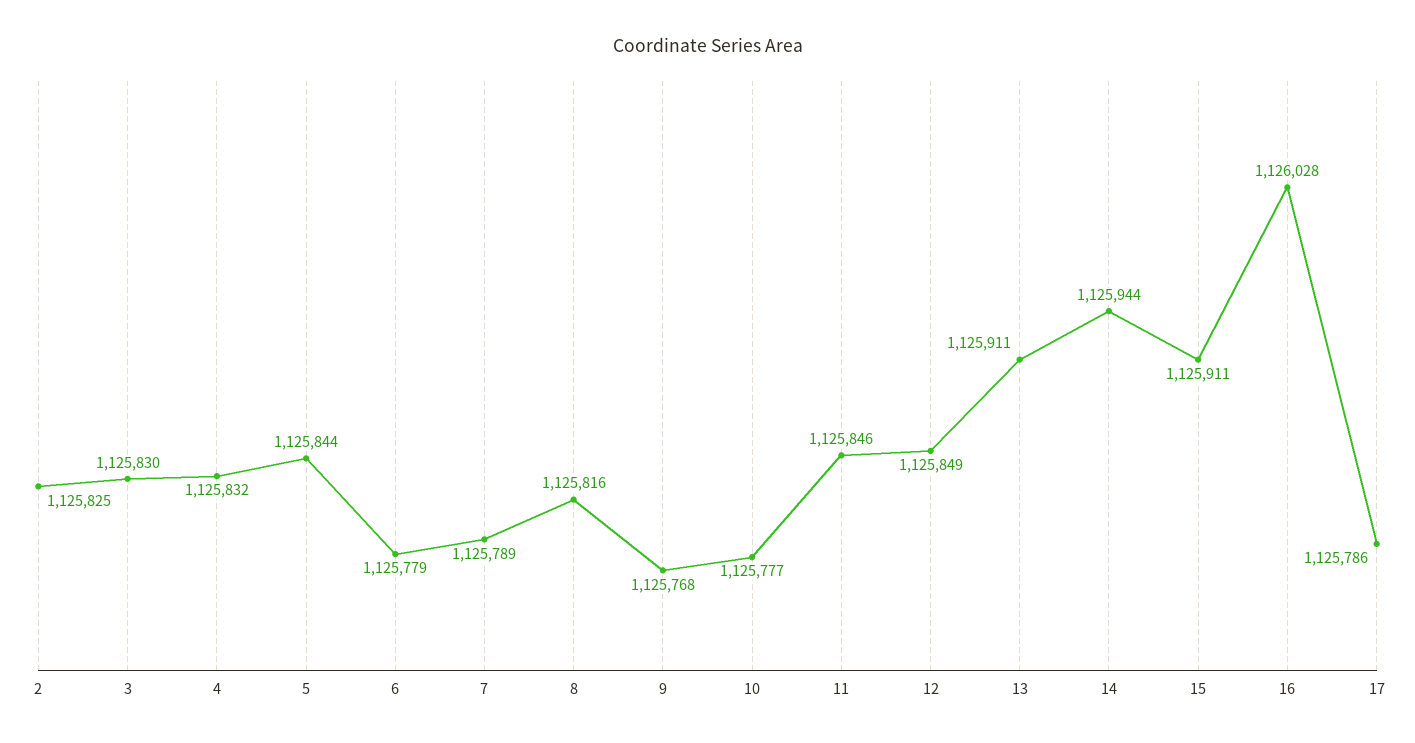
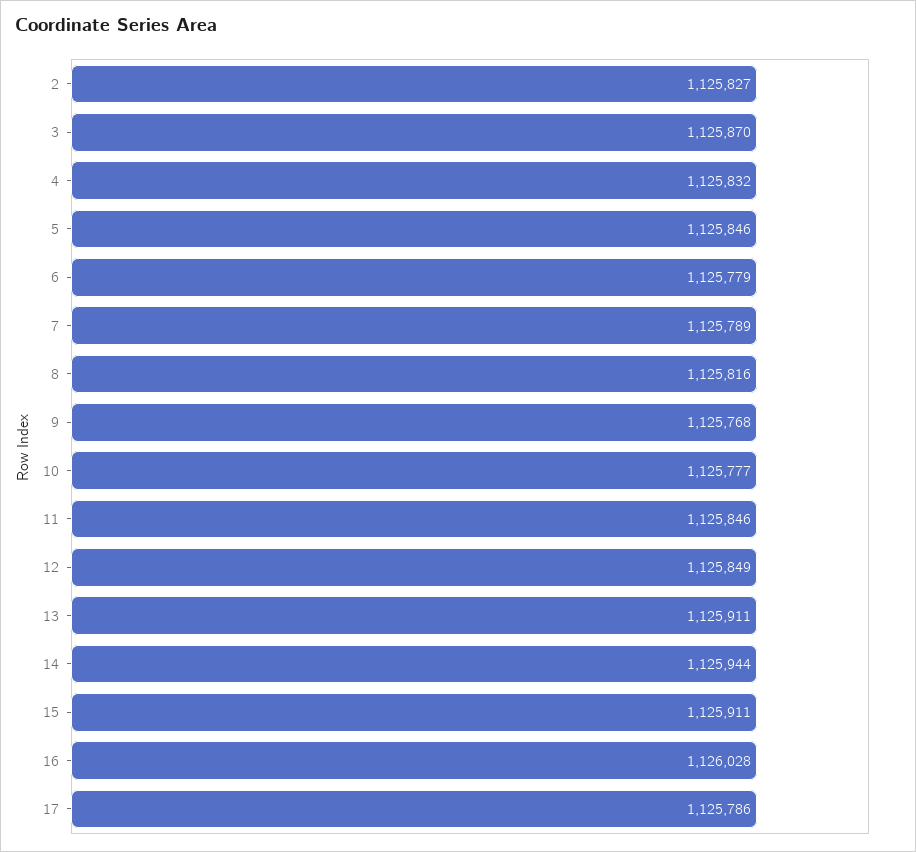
2: 1125825 -> 1125827
3: 1125830 -> 1125870
5: 1125844 -> 1125846

